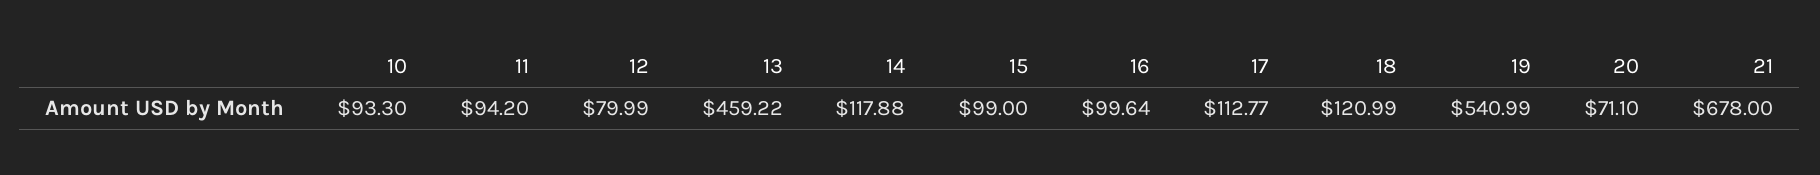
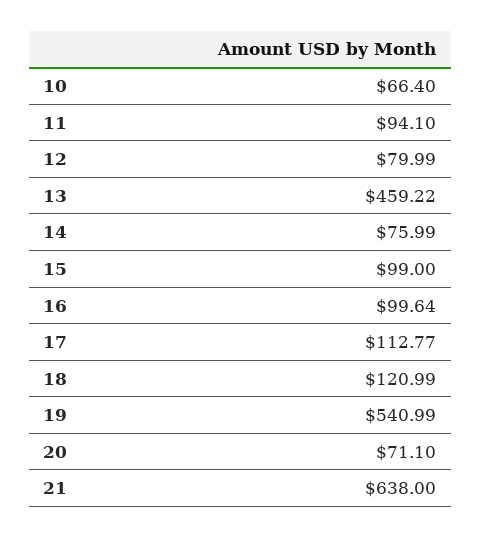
10: 93.3 -> 66.4
11: 94.2 -> 94.1
14: 117.88 -> 75.99
21: 678 -> 638

